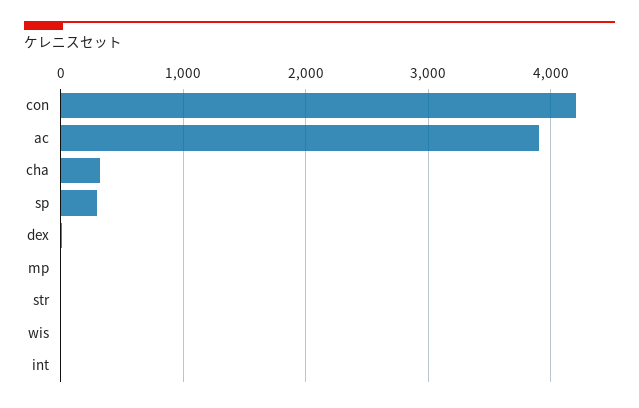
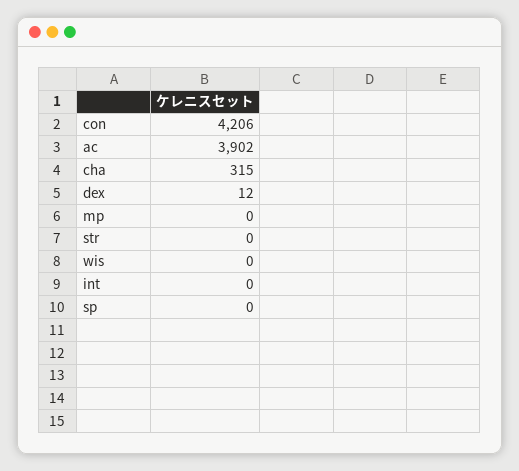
sp: 300 -> 0

